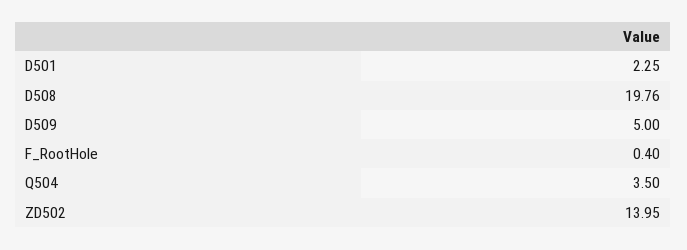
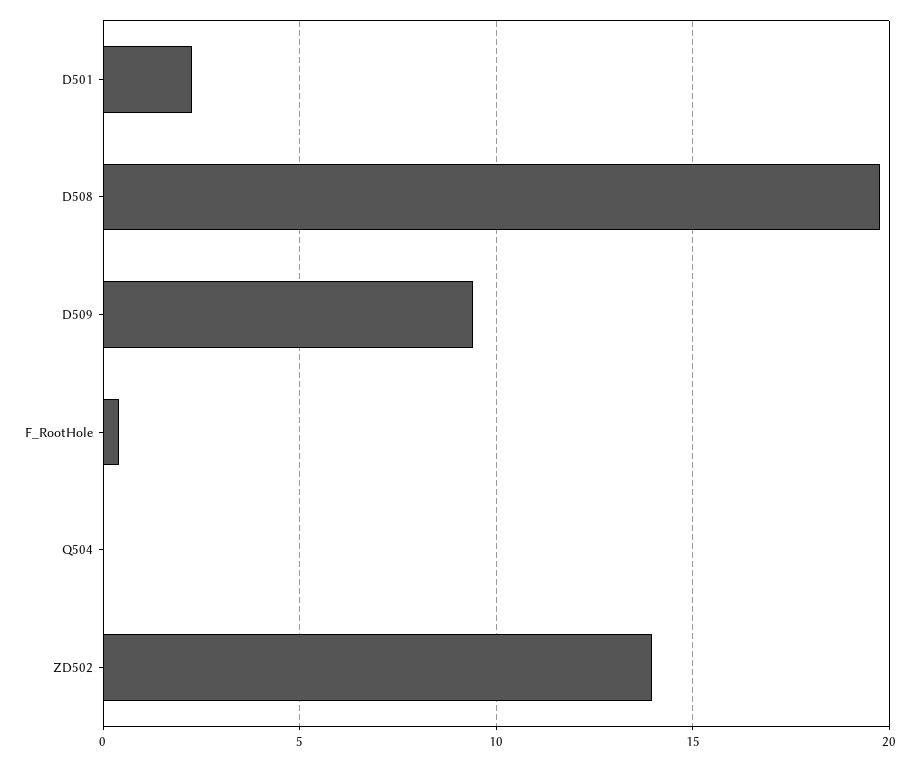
D509: 5 -> 9.5
Q504: 3.5 -> 0

